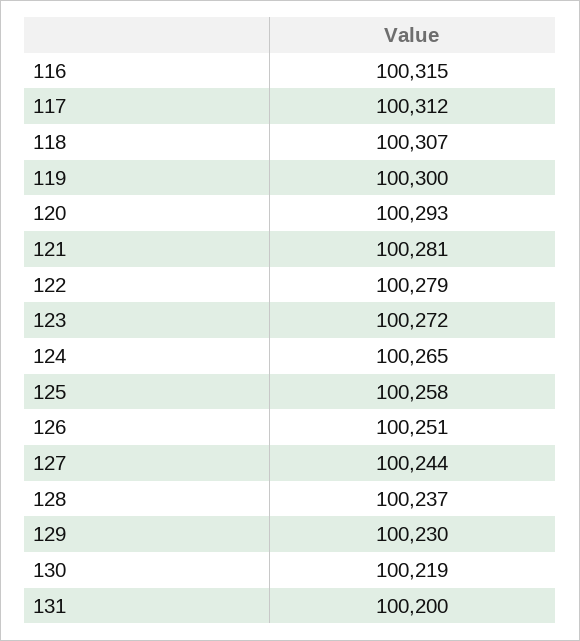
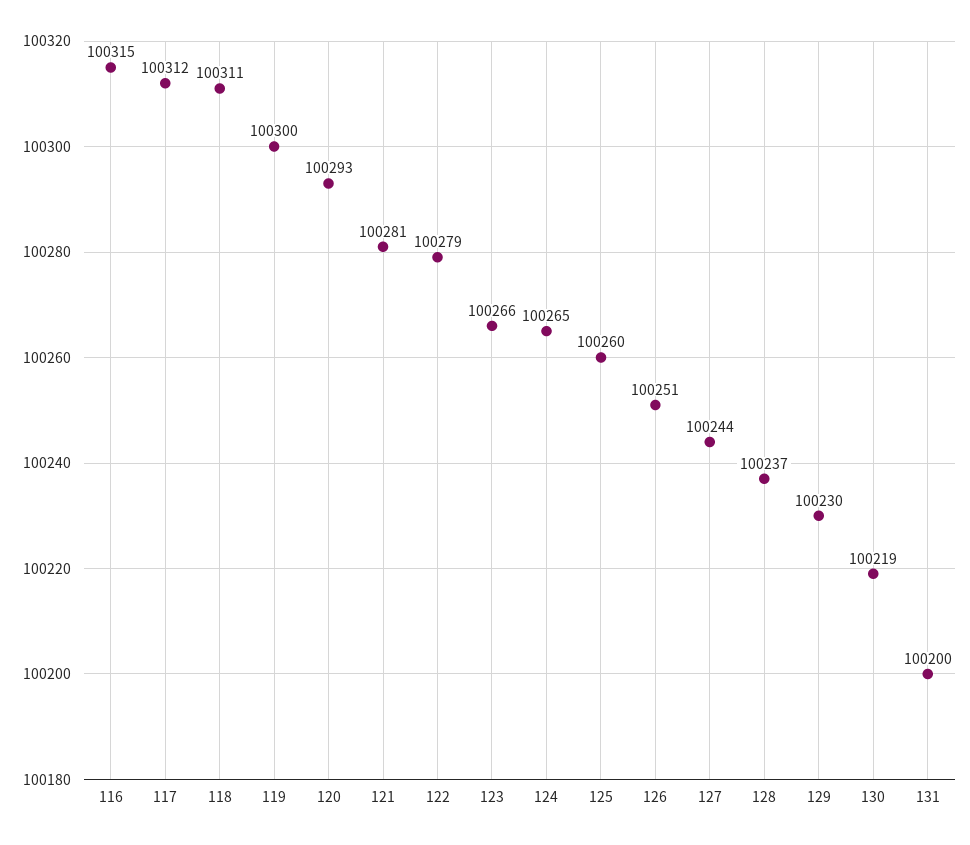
118: 100307 -> 100311
123: 100272 -> 100266
125: 100258 -> 100260

